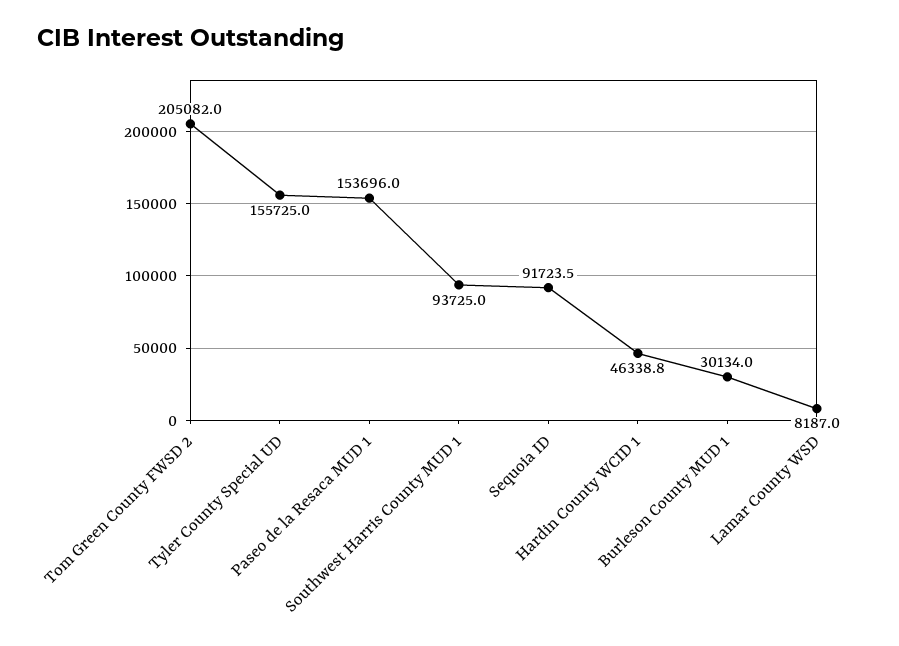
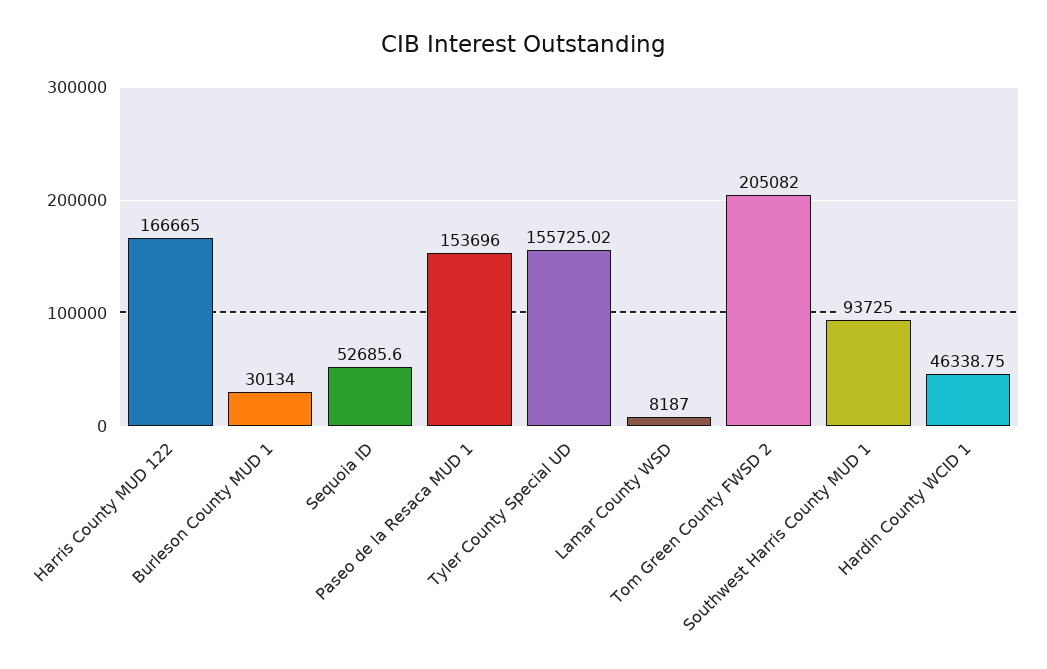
Sequoia ID: 91723.5 -> 52685.6
Harris County MUD 122: none -> 166665

